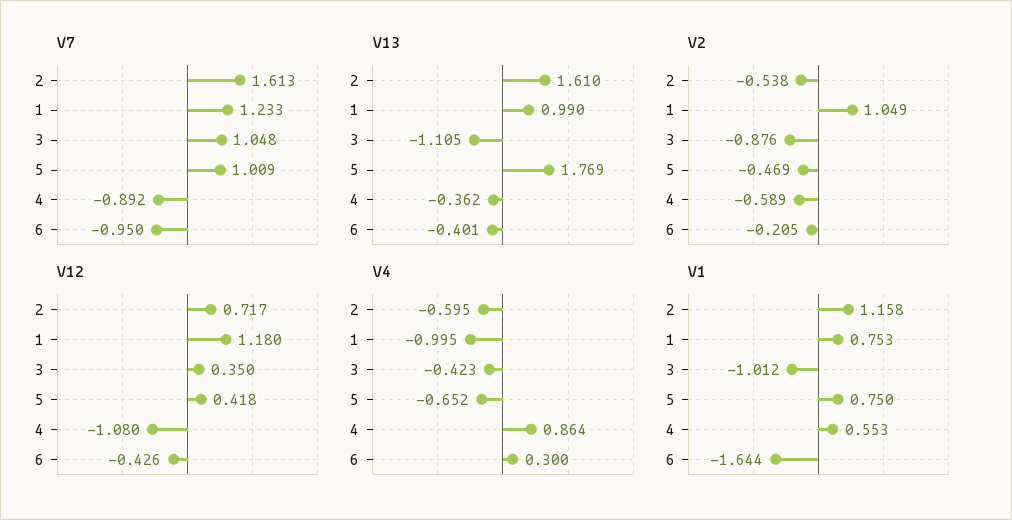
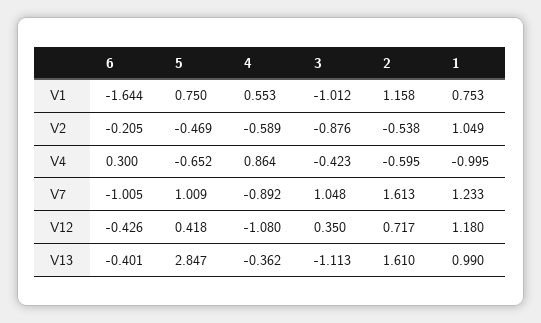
V7, 6: -0.95 -> -1.005
V13, 3: -1.105 -> -1.113
V13, 5: 1.769 -> 2.847

